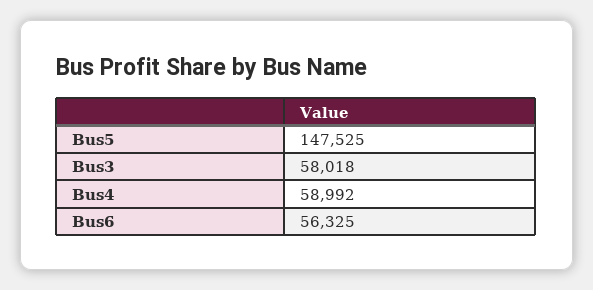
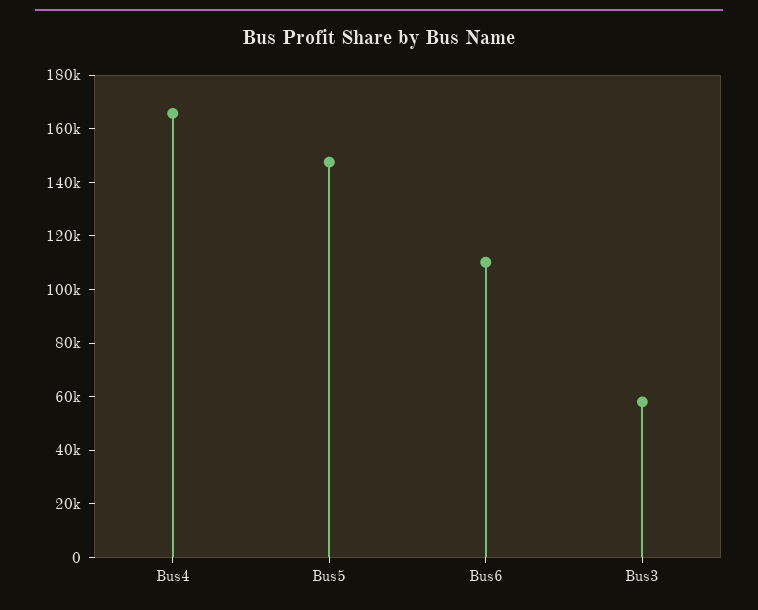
Bus4: 58992 -> 165000
Bus6: 56325 -> 110000

